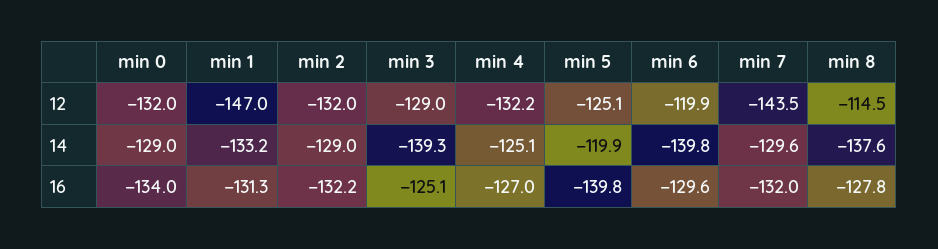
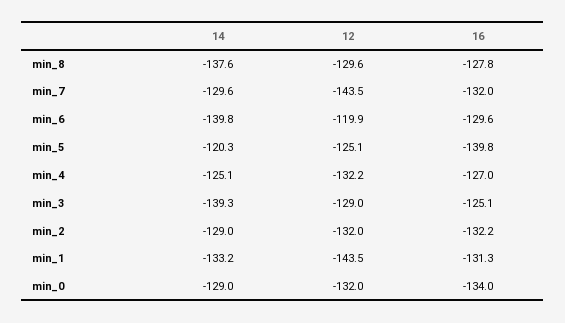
min 1, 12: -147 -> -143.5
min 8, 12: -114.5 -> -129.6
min 5, 14: -119.9 -> -120.3

